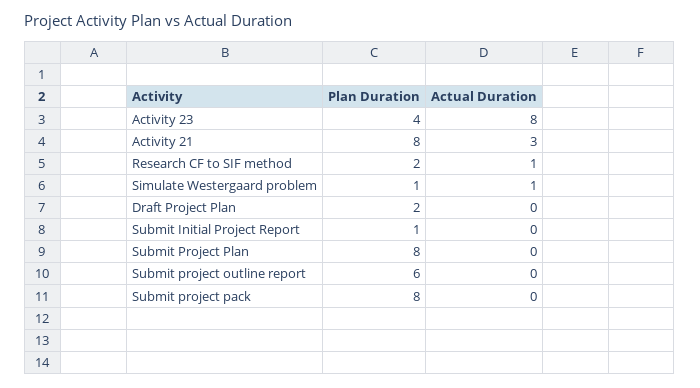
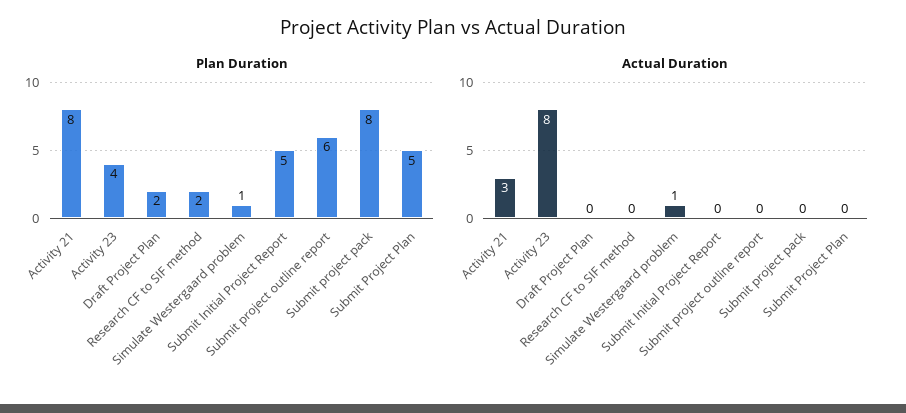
Actual Duration, Research CF to SIF method: 1 -> 0
Plan Duration, Submit Initial Project Report: 1 -> 5
Plan Duration, Submit Project Plan: 8 -> 5

